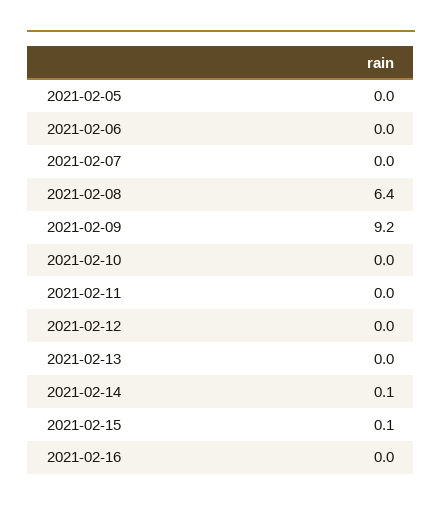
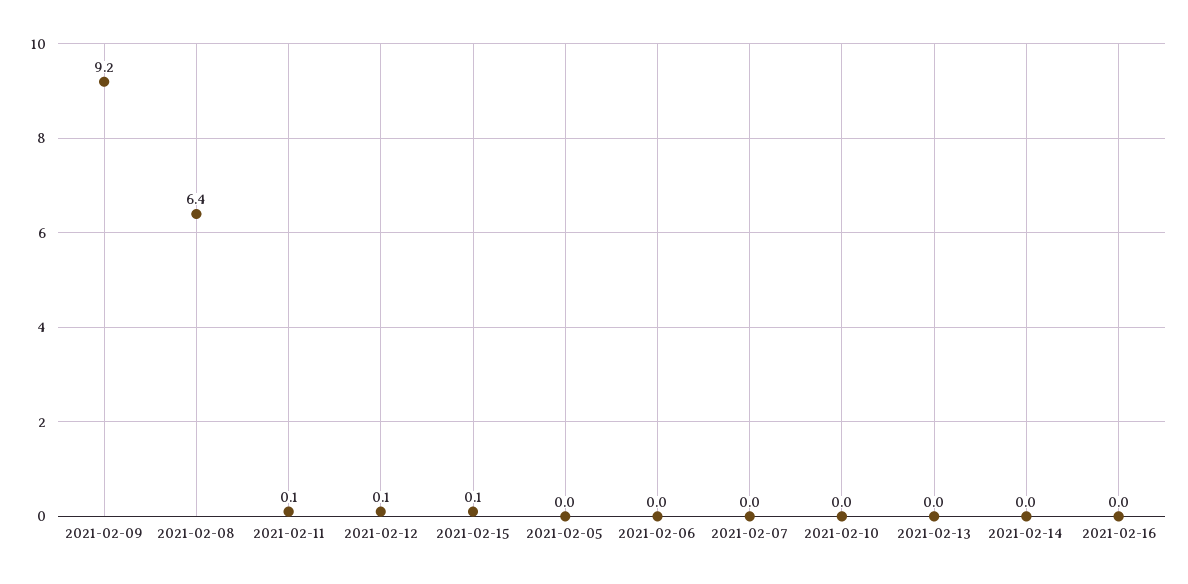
2021-02-11: 0 -> 0.1
2021-02-12: 0 -> 0.1
2021-02-14: 0.1 -> 0

